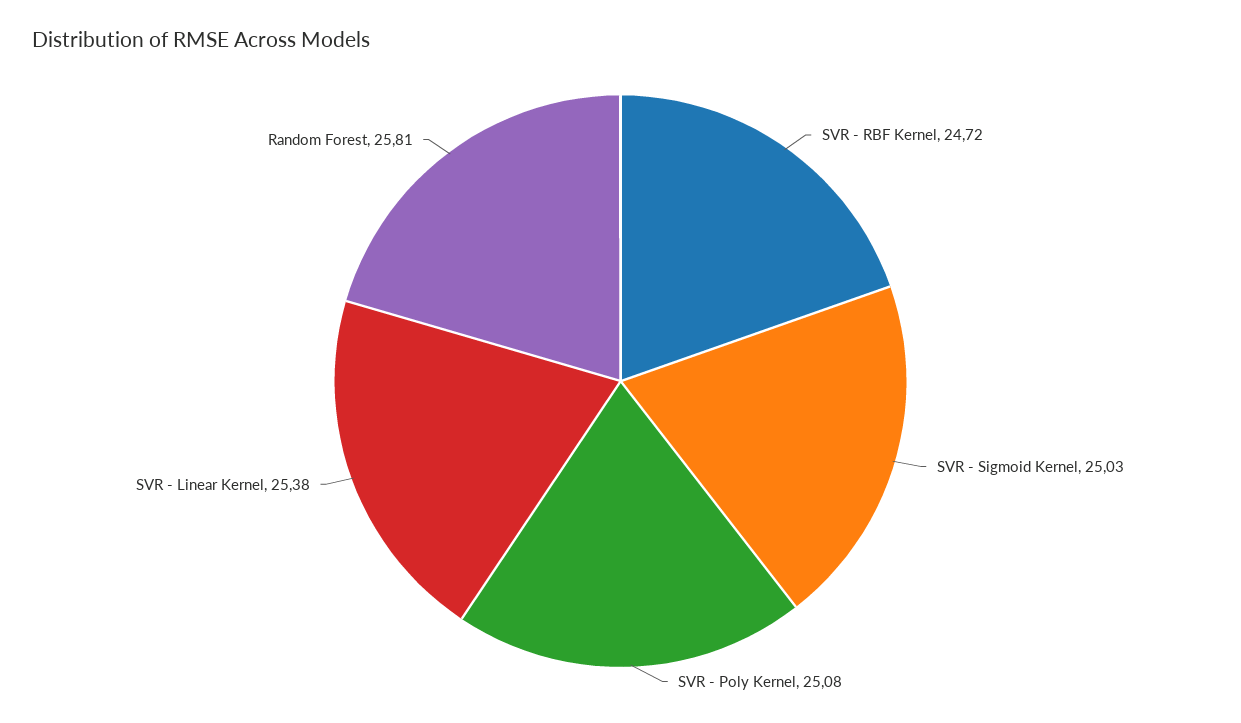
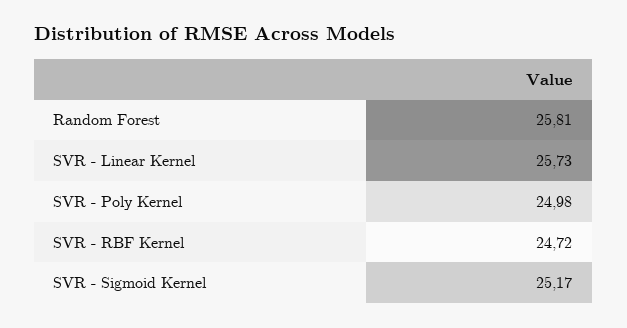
SVR - Sigmoid Kernel: 25.03 -> 25.17
SVR - Poly Kernel: 25.08 -> 24.98
SVR - Linear Kernel: 25.38 -> 25.73

